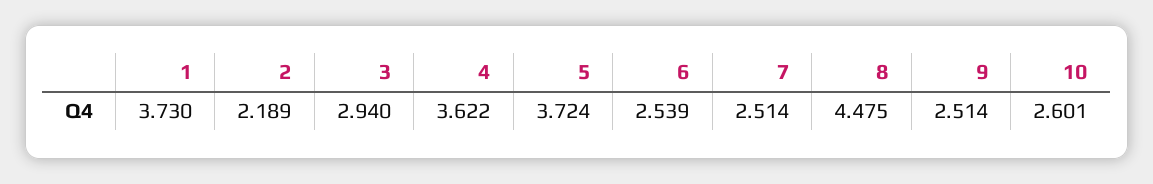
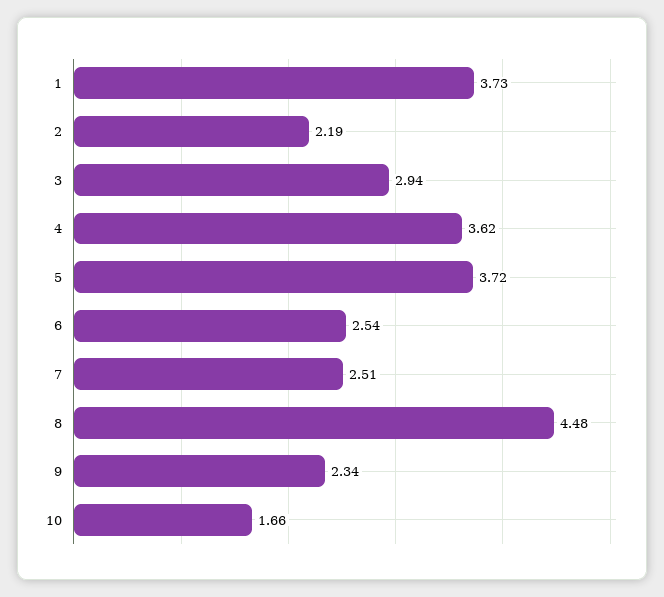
9: 2.514 -> 2.34
10: 2.601 -> 1.66

